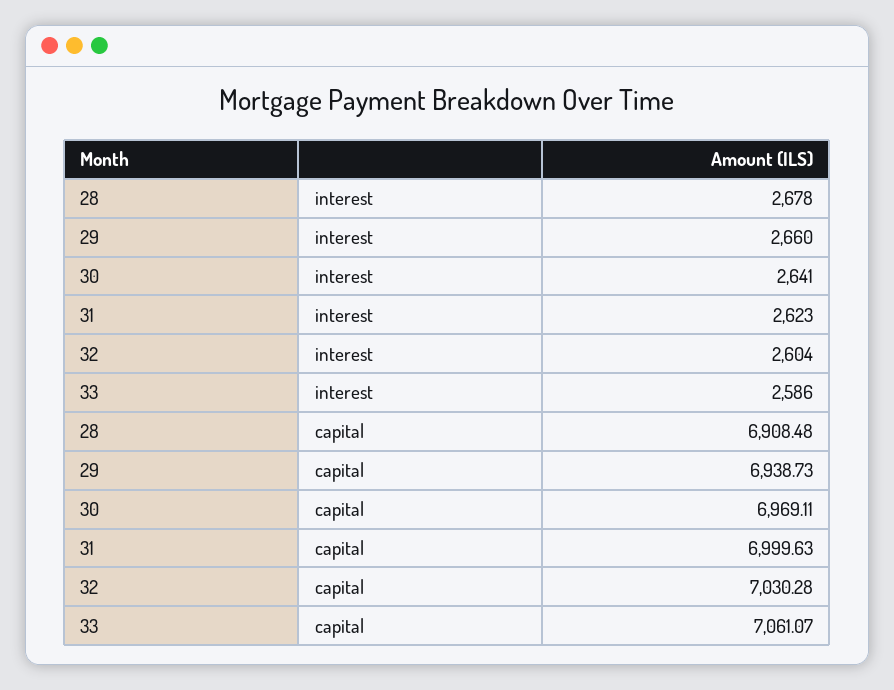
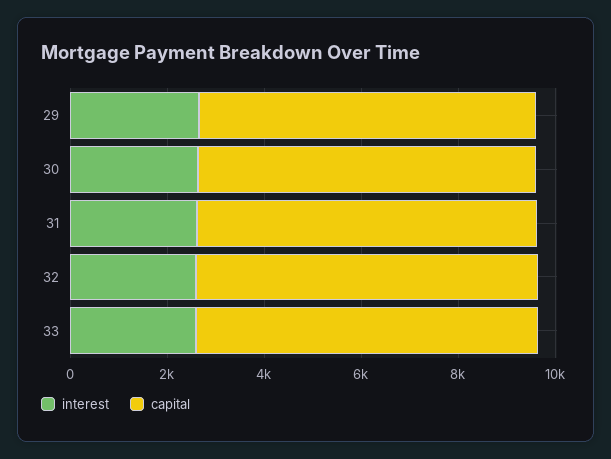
interest, 28: 2678 -> none
capital, 28: 6908.48 -> none

